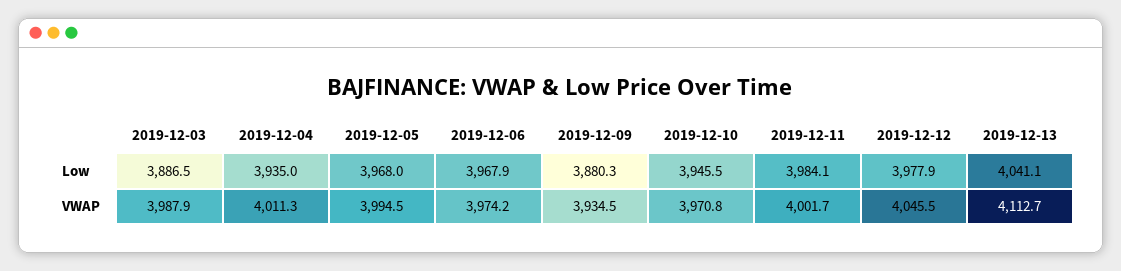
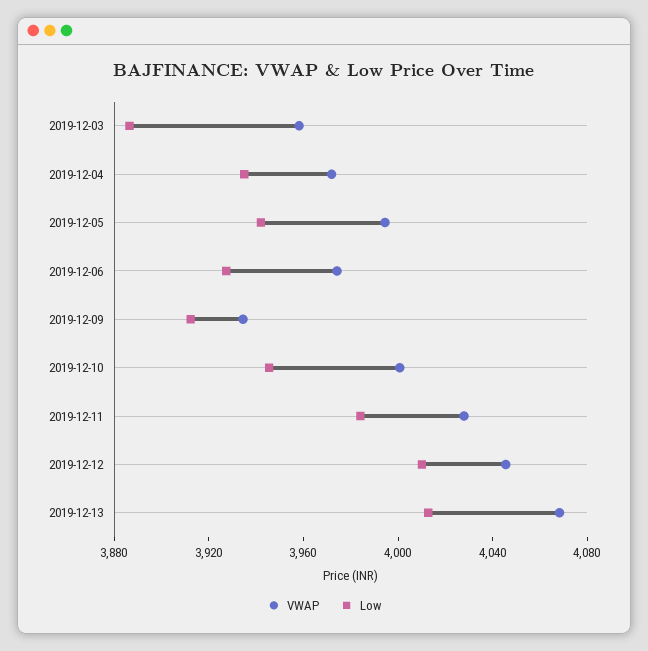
Low, 2019-12-05: 3968 -> 3940
Low, 2019-12-06: 3967.9 -> 3930
Low, 2019-12-09: 3880.3 -> 3910
Low, 2019-12-12: 3977.9 -> 4010
Low, 2019-12-13: 4041.1 -> 4010
VWAP, 2019-12-03: 3987.9 -> 3960
VWAP, 2019-12-04: 4011.3 -> 3970
VWAP, 2019-12-10: 3970.8 -> 4000
VWAP, 2019-12-11: 4001.7 -> 4030
VWAP, 2019-12-13: 4112.7 -> 4070

